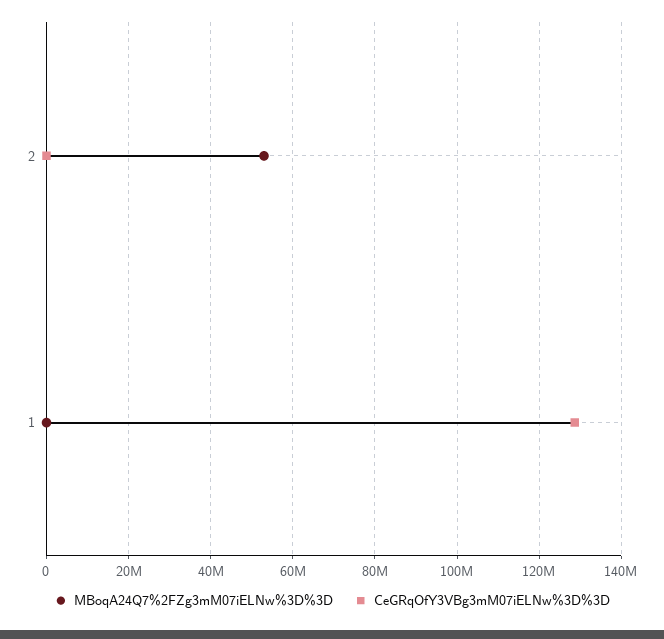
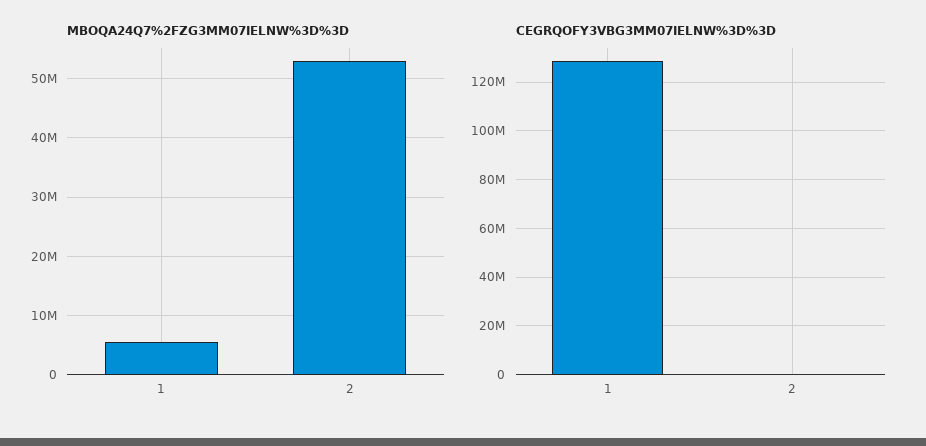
MBoqA24Q7%2FZg3mM07iELNw%3D%3D, 1: 0 -> 6000000

